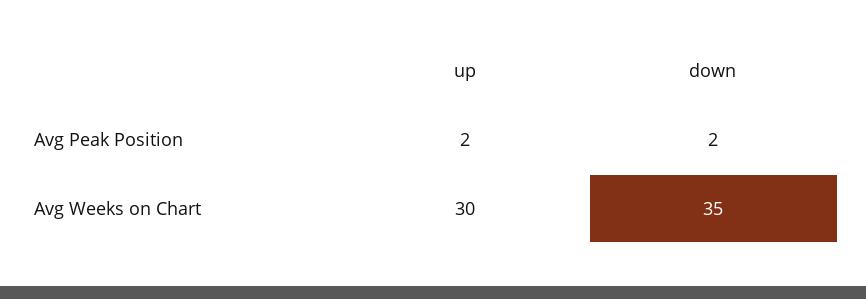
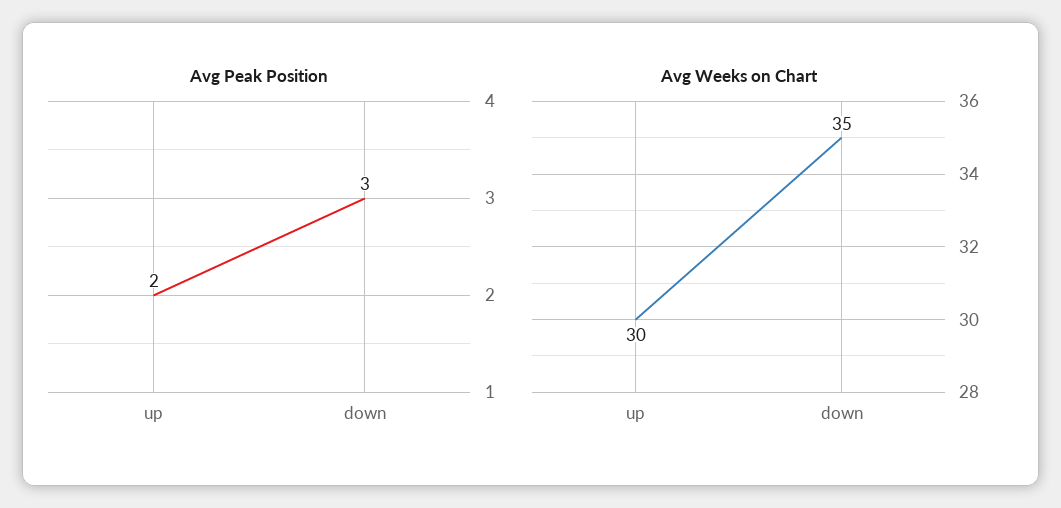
Avg Peak Position, down: 2 -> 3

